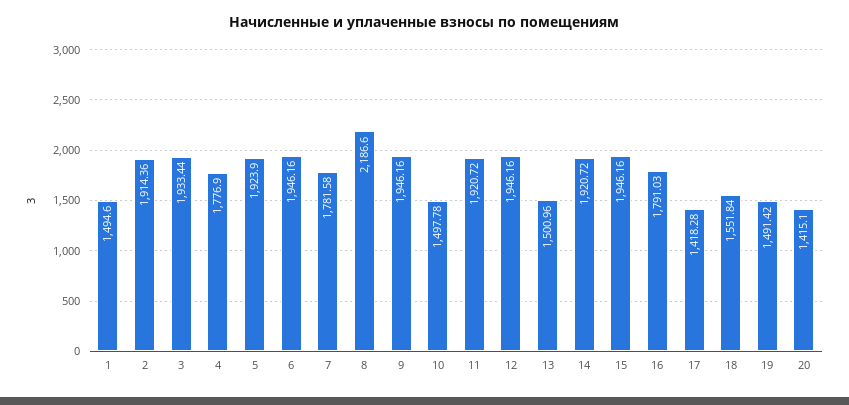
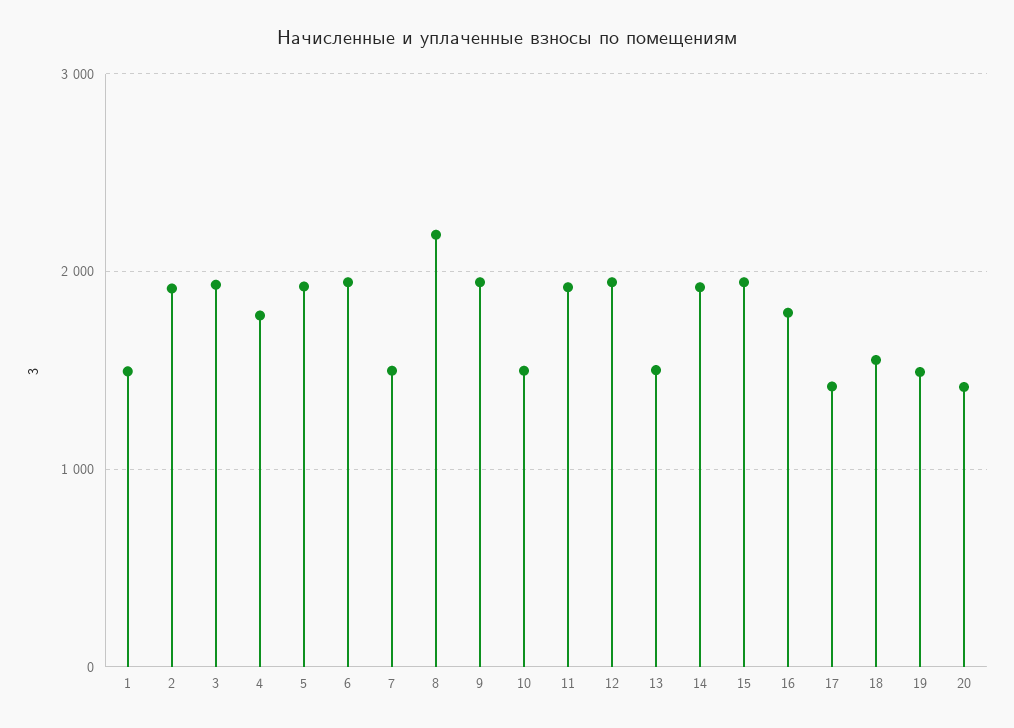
7: 1781.58 -> 1500

